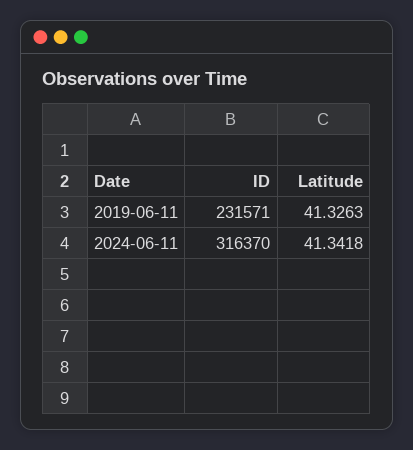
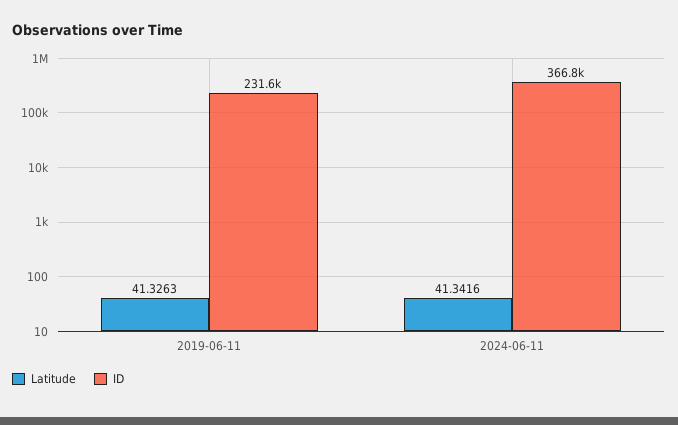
ID, 2024-06-11: 316370 -> 366800
Latitude, 2024-06-11: 41.3418 -> 41.3416

